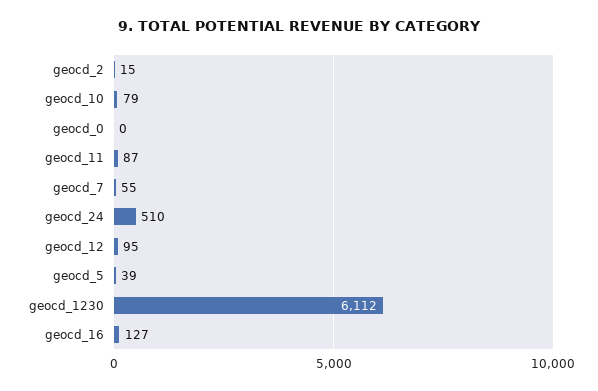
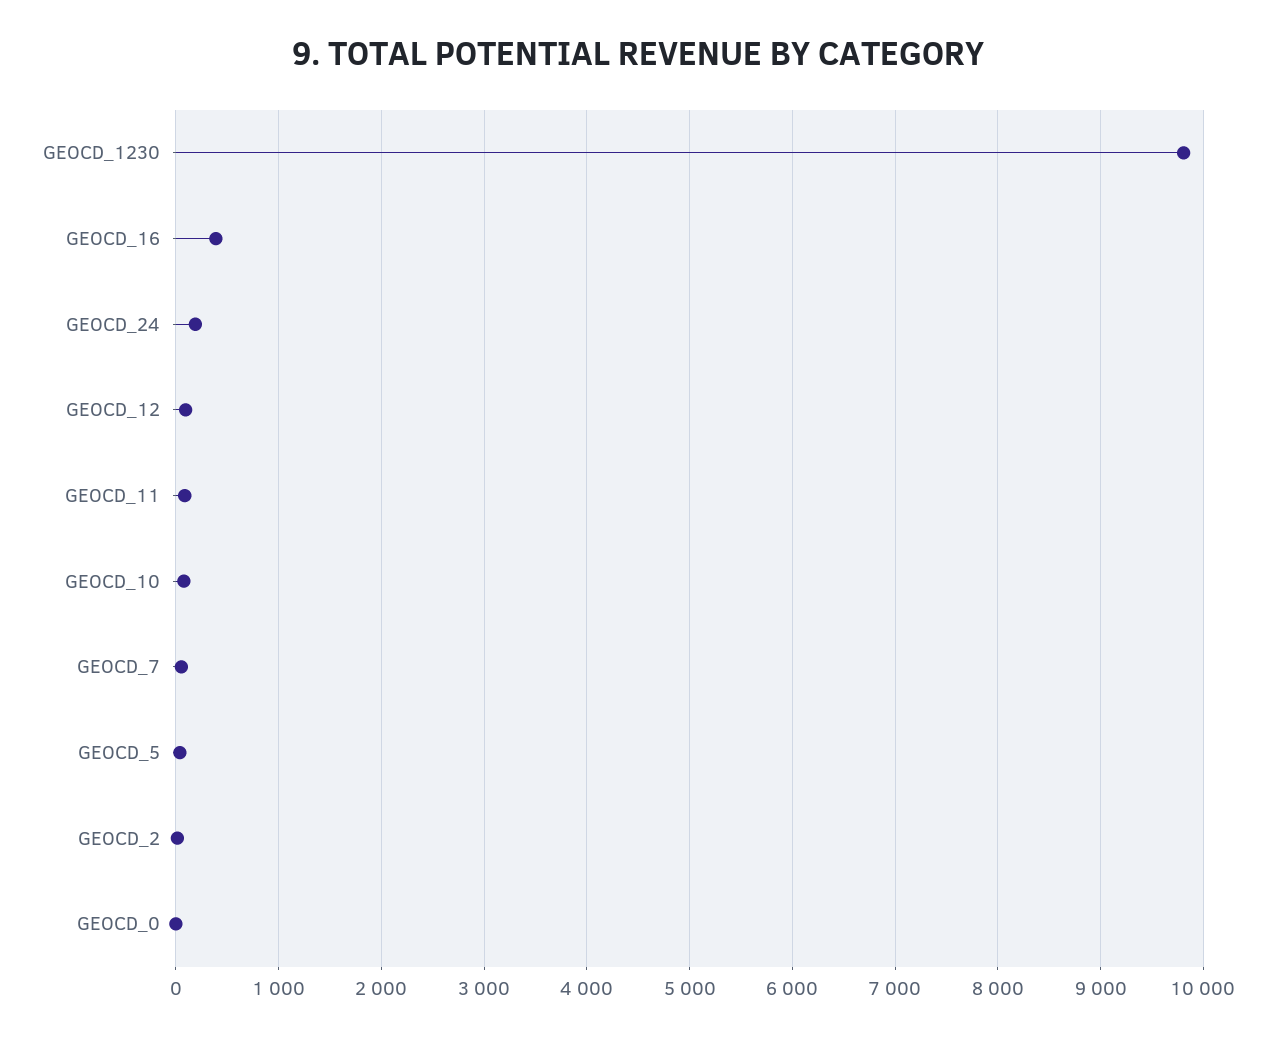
geocd_24: 510 -> 200
geocd_1230: 6112 -> 9800
geocd_16: 127 -> 400

